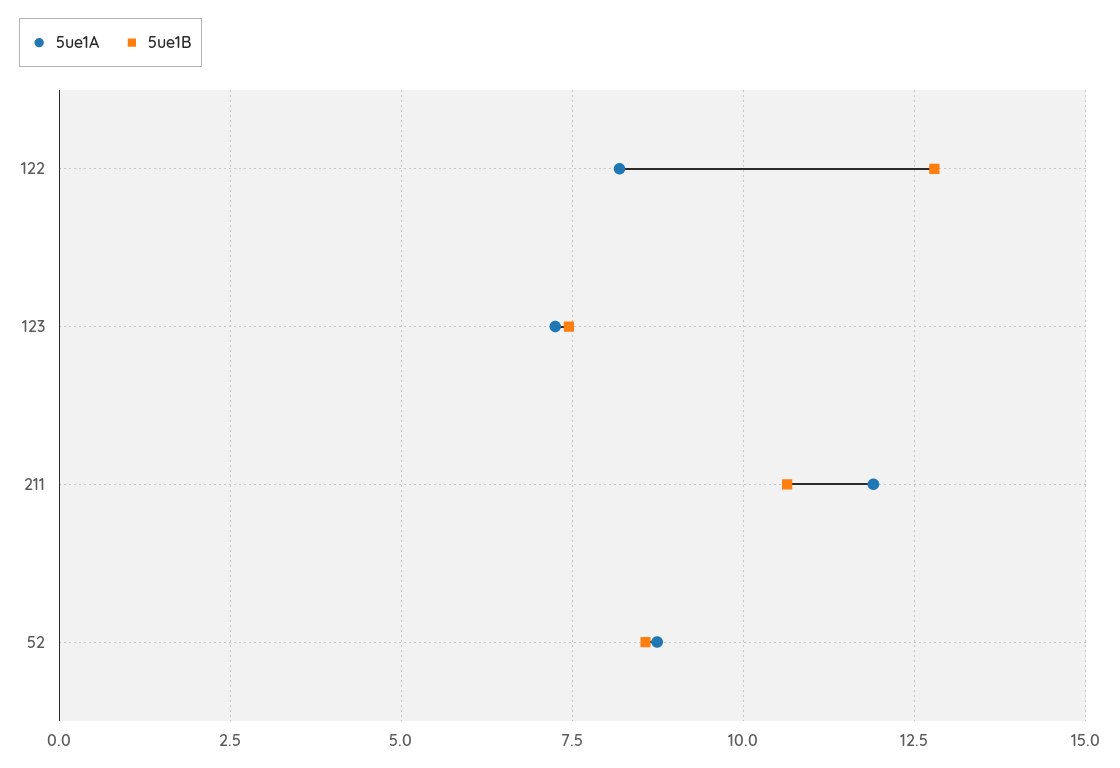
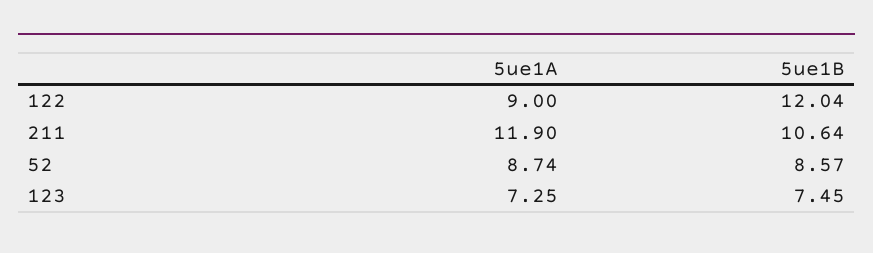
5ue1A, 122: 8.25 -> 9
5ue1B, 122: 12.75 -> 12.04

